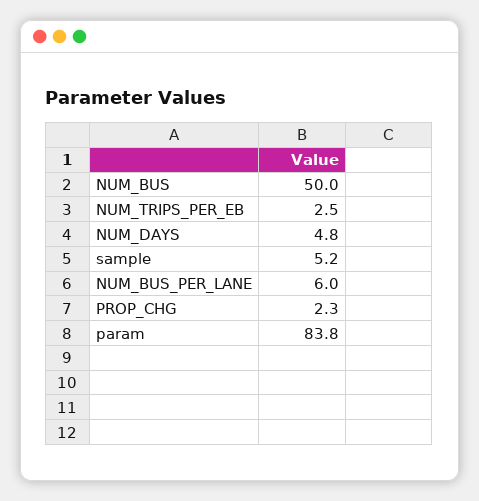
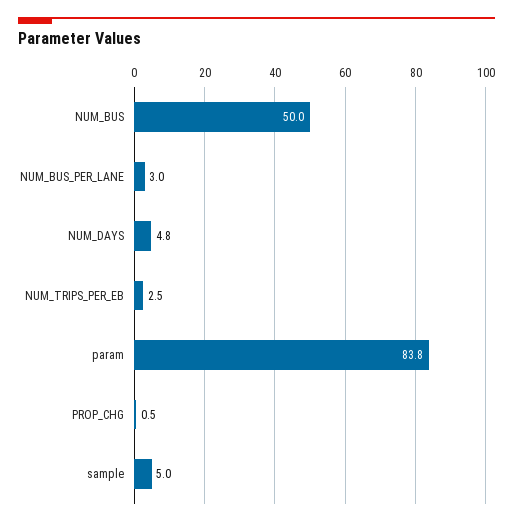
sample: 5.2 -> 5
NUM_BUS_PER_LANE: 6 -> 3
PROP_CHG: 2.3 -> 0.5

